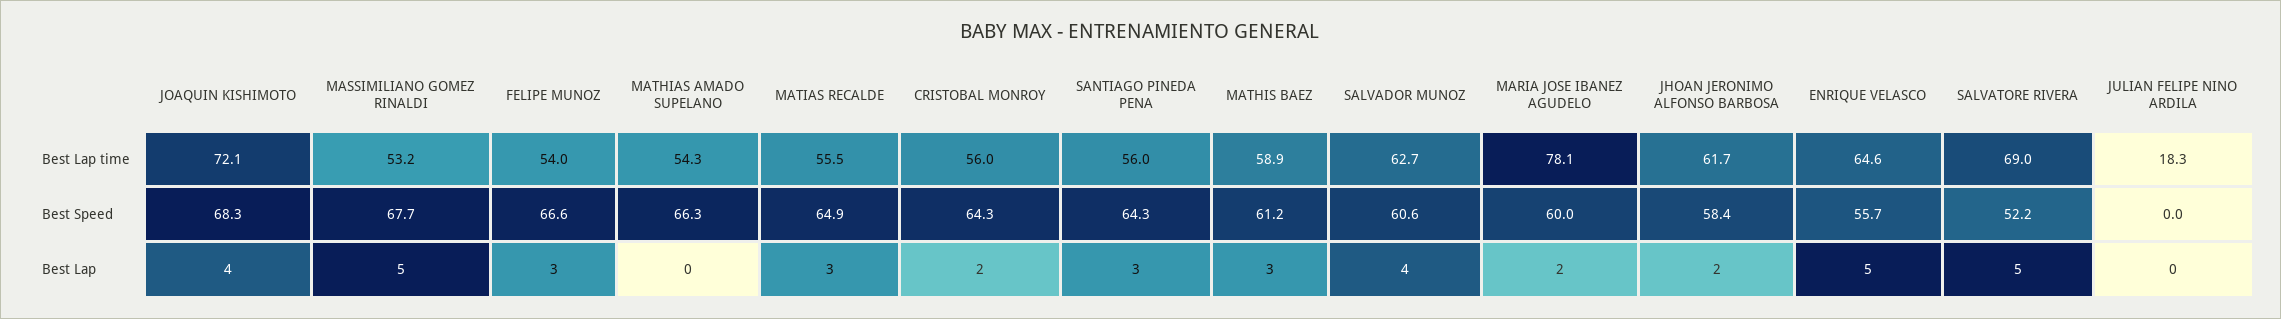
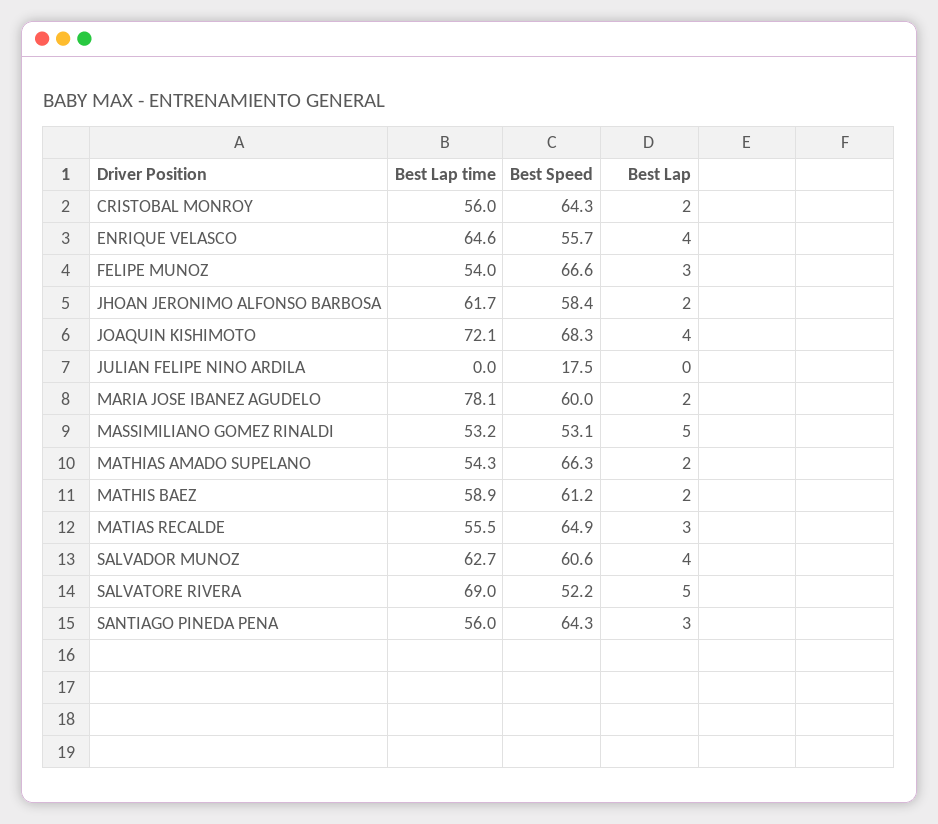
JULIAN FELIPE NINO ARDILA, Best Lap time: 18.3 -> 0
MASSIMILIANO GOMEZ RINALDI, Best Speed: 67.7 -> 53.1
JULIAN FELIPE NINO ARDILA, Best Speed: 0 -> 17.5
MATHIAS AMADO SUPELANO, Best Lap: 0 -> 2
MATHIS BAEZ, Best Lap: 3 -> 2
ENRIQUE VELASCO, Best Lap: 5 -> 4

